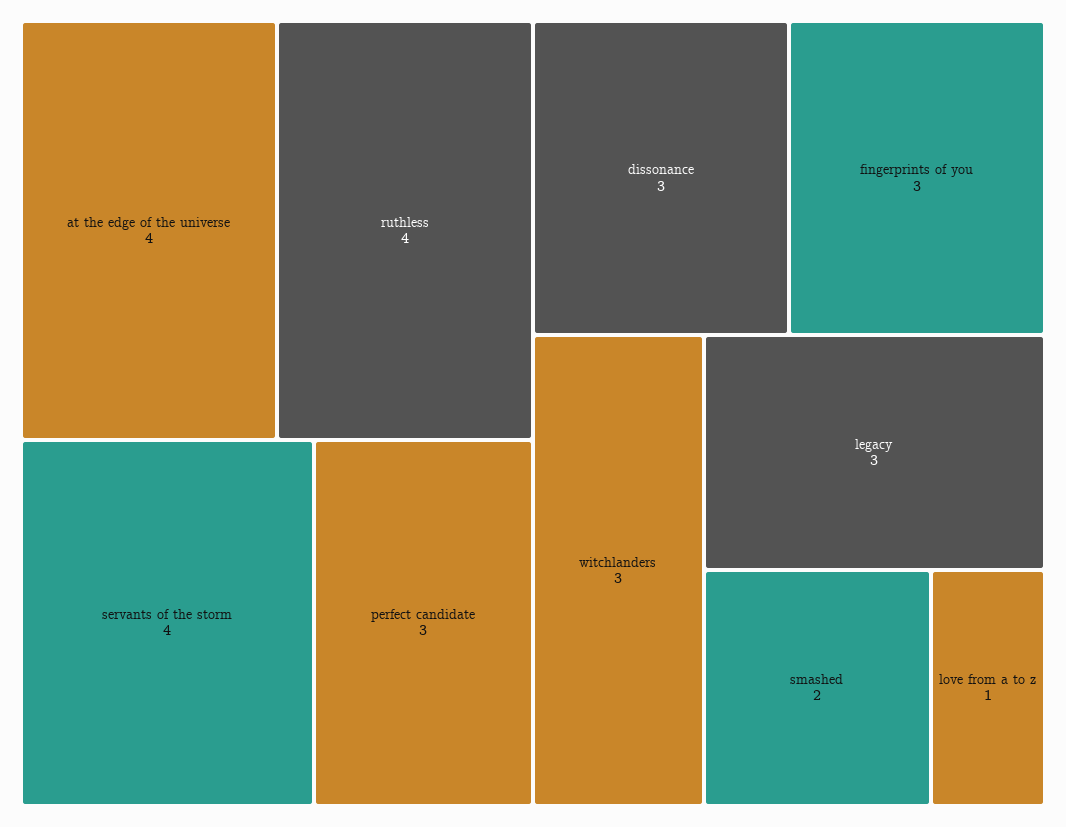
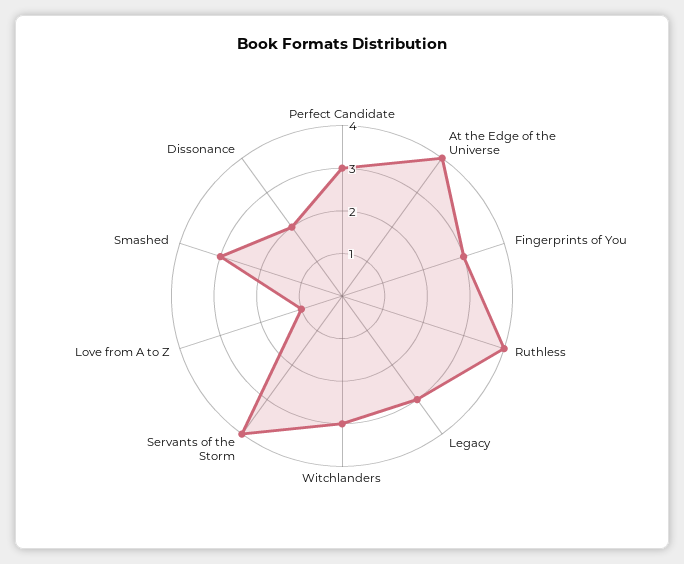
dissonance: 3 -> 2
smashed: 2 -> 3

